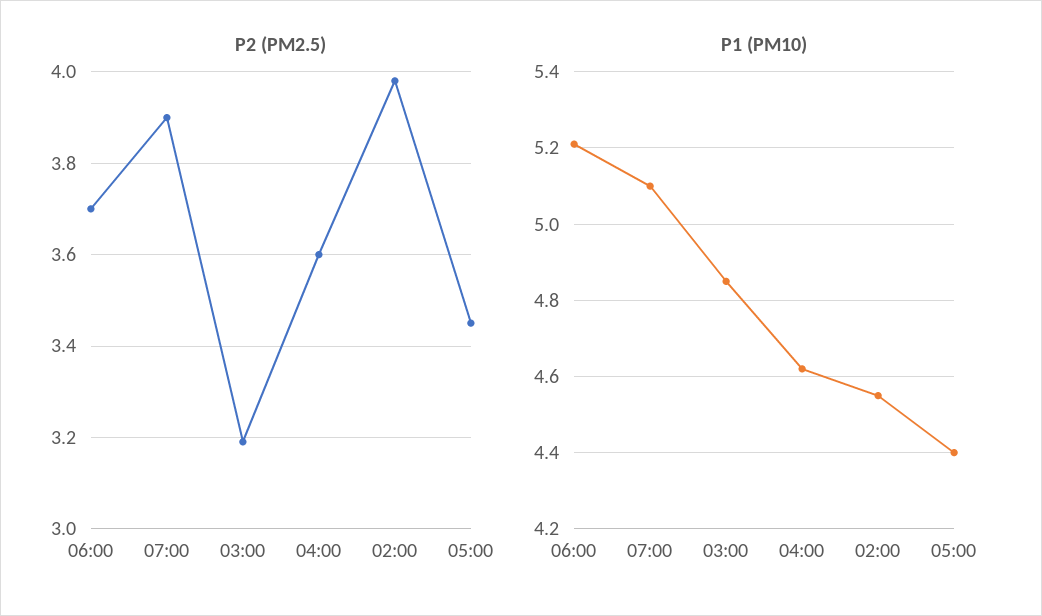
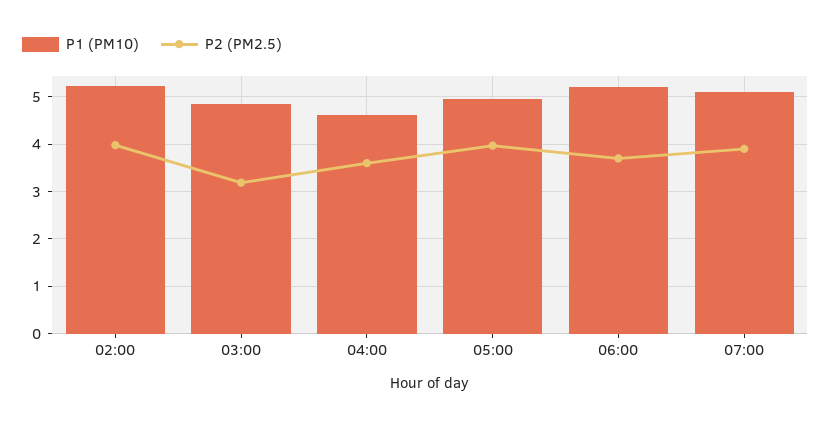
P2 (PM2.5), 05:00: 3.45 -> 4
P1 (PM10), 02:00: 4.55 -> 5.2
P1 (PM10), 05:00: 4.4 -> 5

